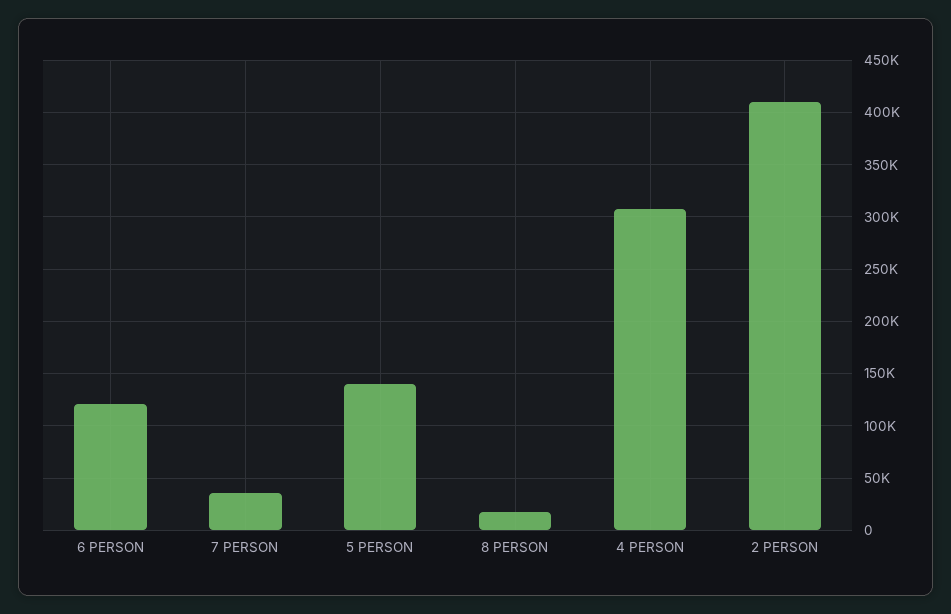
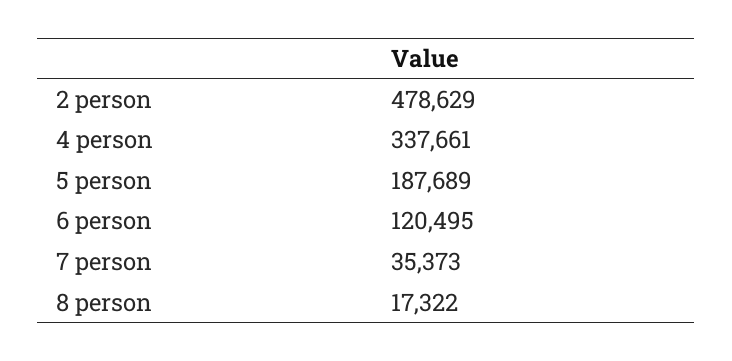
5 PERSON: 140000 -> 187689
4 PERSON: 310000 -> 337661
2 PERSON: 410000 -> 478629

